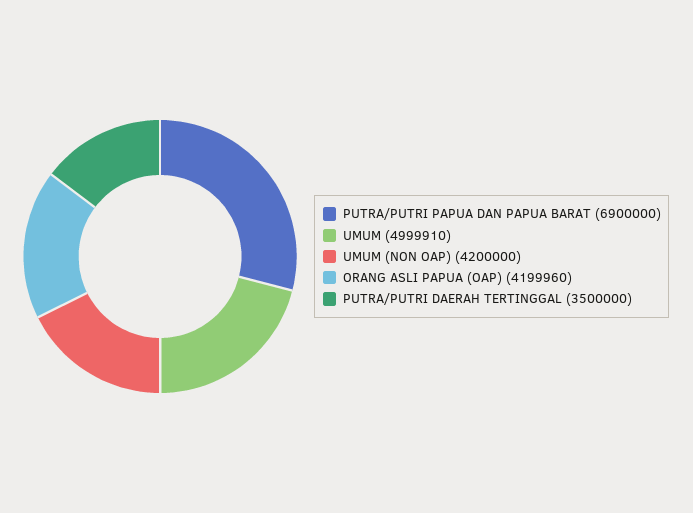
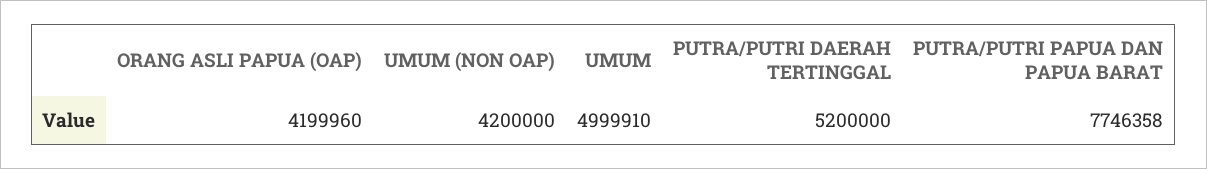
PUTRA/PUTRI PAPUA DAN PAPUA BARAT: 6900000 -> 7746358
PUTRA/PUTRI DAERAH TERTINGGAL: 3500000 -> 5200000

